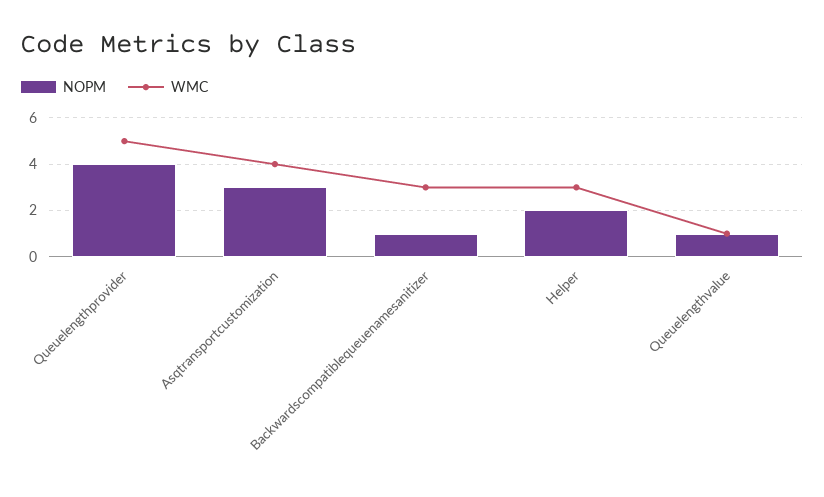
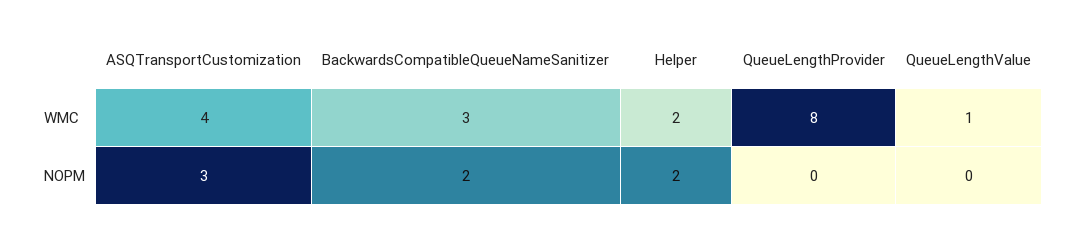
NOPM, Queuelengthprovider: 4 -> 0
WMC, Queuelengthprovider: 5 -> 8
NOPM, Backwardscompatiblequeuenamesanitizer: 1 -> 2
WMC, Helper: 3 -> 2
NOPM, Queuelengthvalue: 1 -> 0

